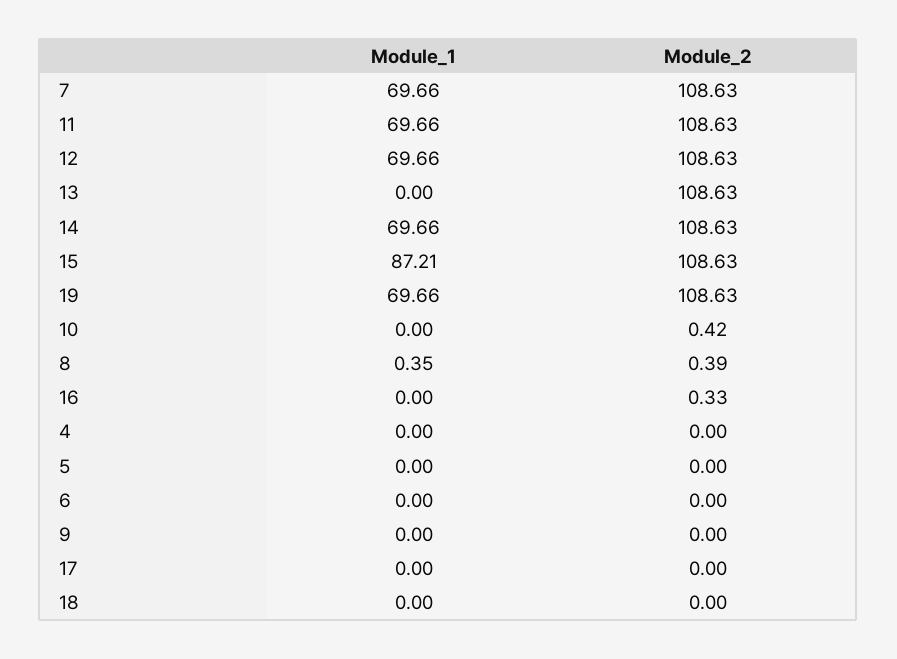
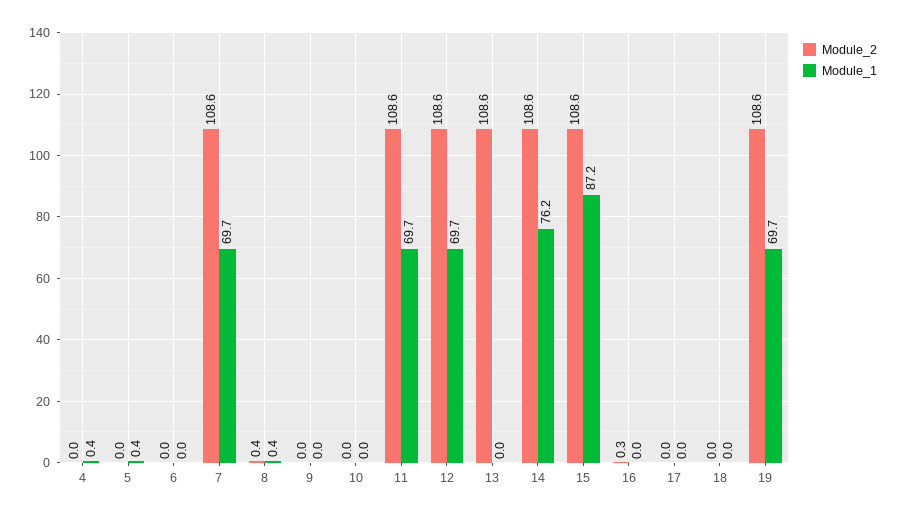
Module_1, 14: 69.66 -> 76.2
Module_2, 10: 0.42 -> 0
Module_1, 4: 0 -> 0.4
Module_1, 5: 0 -> 0.4

